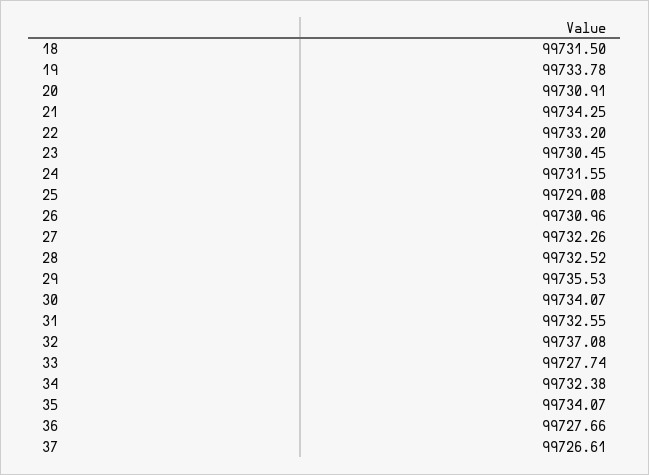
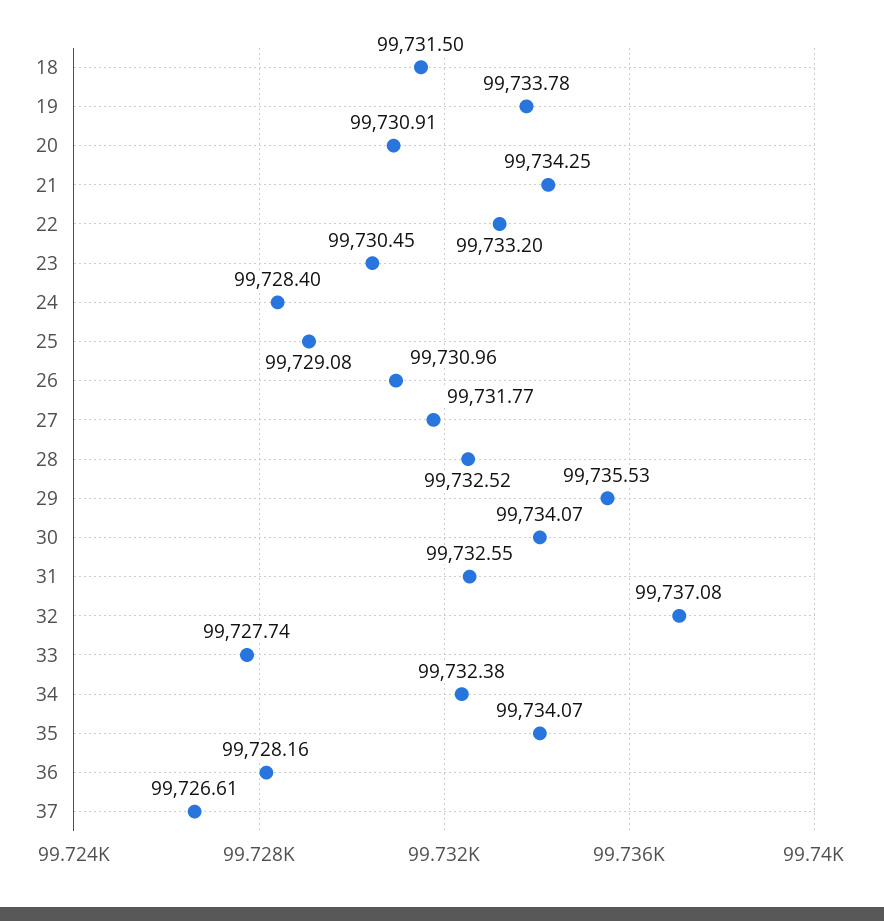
24: 99731.55 -> 99728.4
27: 99732.26 -> 99731.77
36: 99727.66 -> 99728.16

